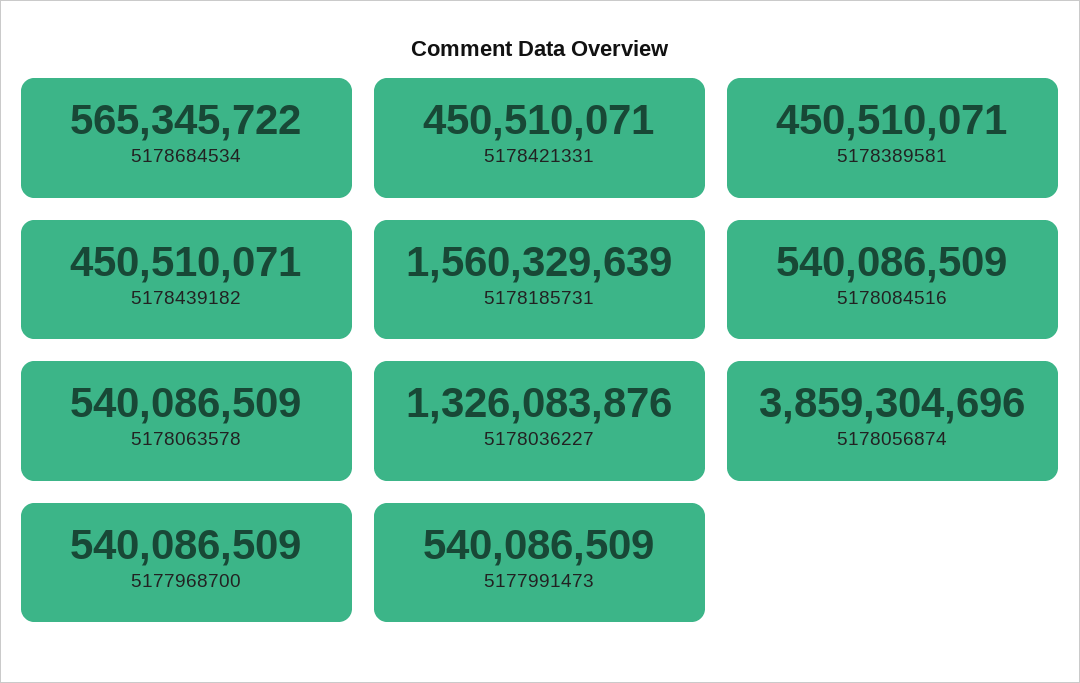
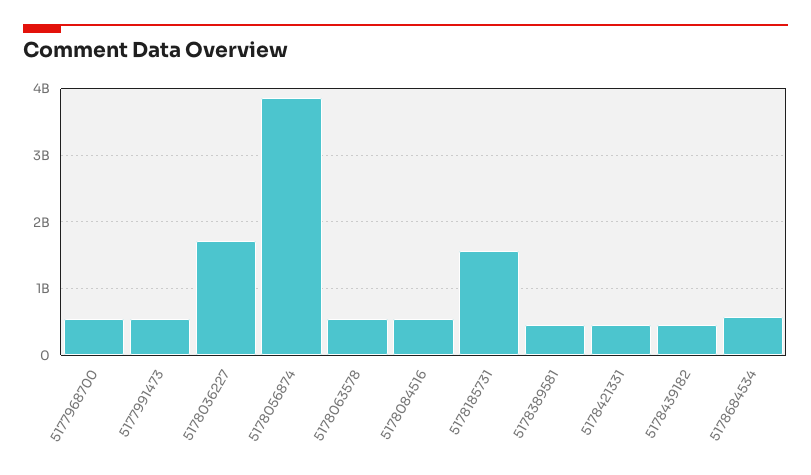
5178036227: 1326083876 -> 1700000000

